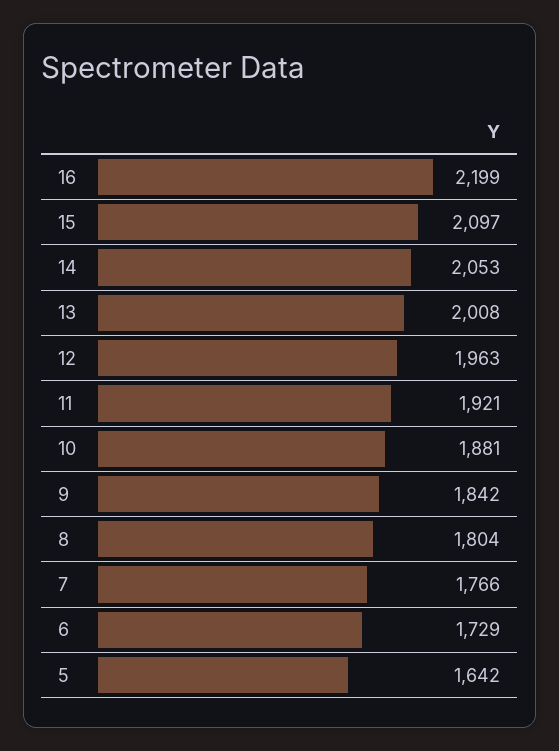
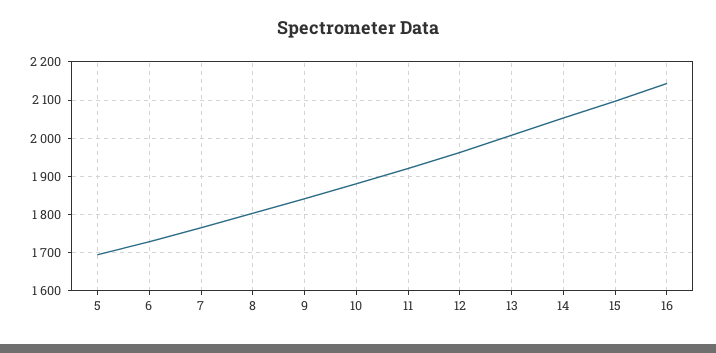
16: 2199 -> 2140
5: 1642 -> 1700

